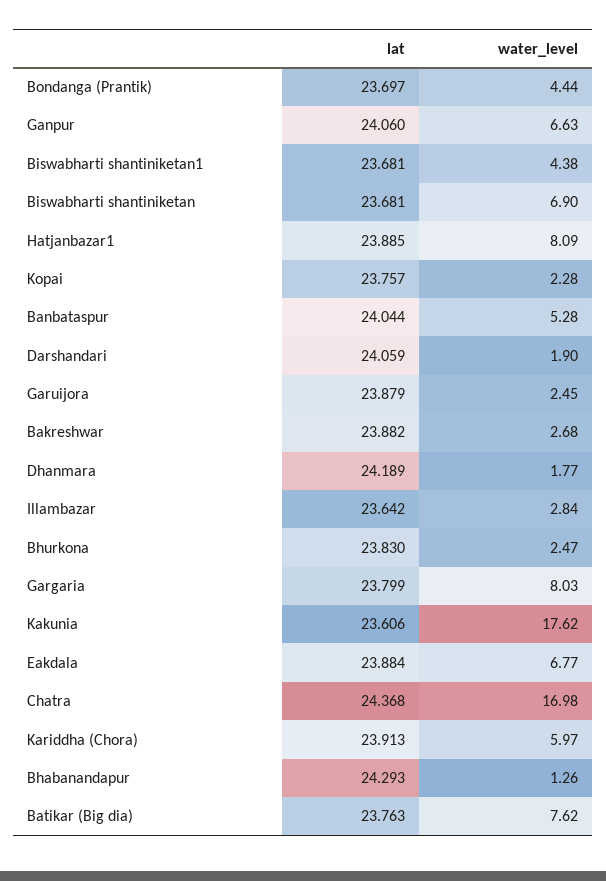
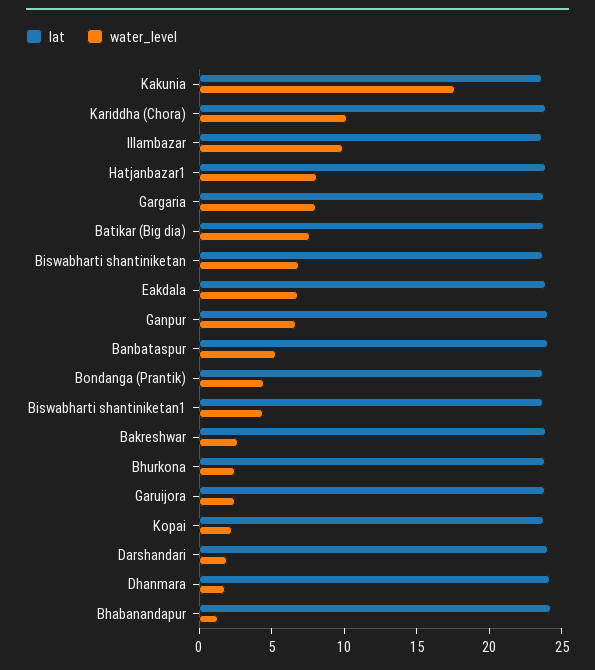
water_level, Illambazar: 2.84 -> 10
lat, Chatra: 24.368 -> none
water_level, Chatra: 16.98 -> none
water_level, Kariddha (Chora): 5.97 -> 10

